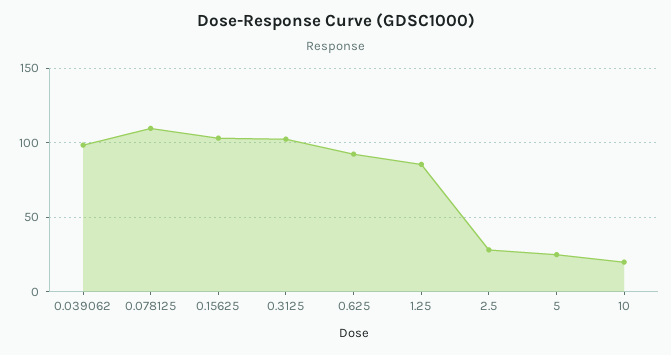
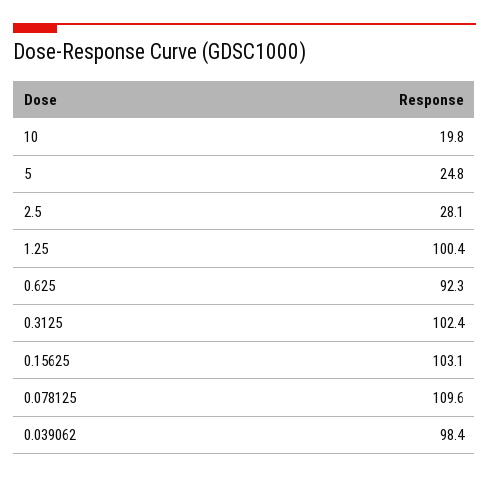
1.25: 85 -> 100.4

